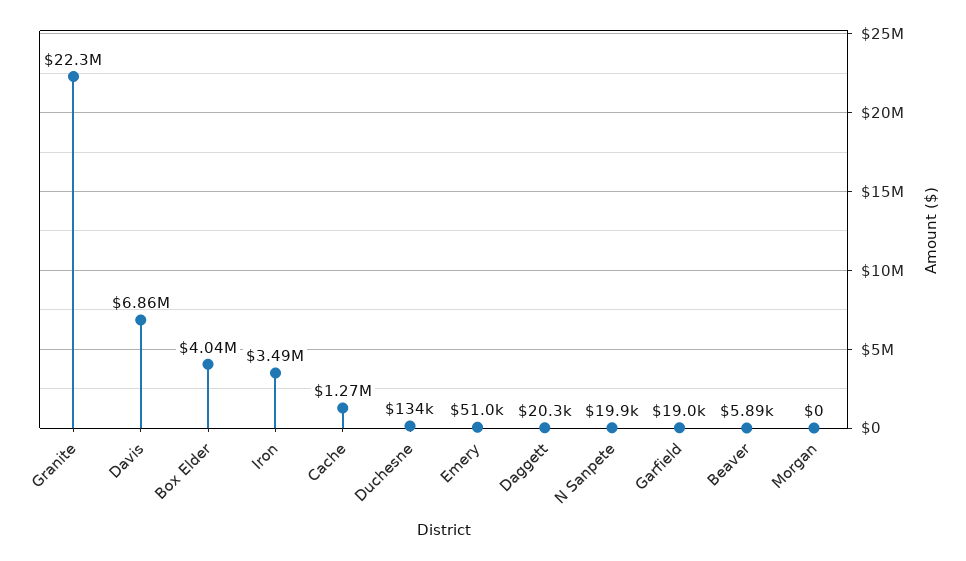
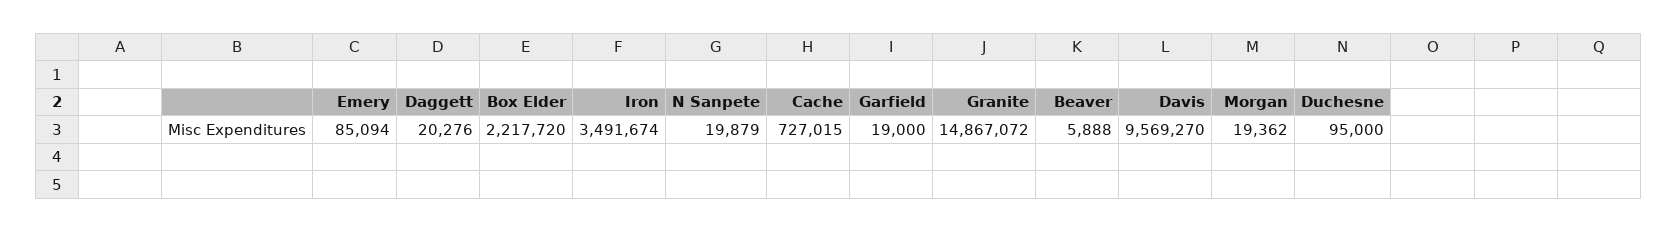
Granite: 22300000 -> 14867072
Davis: 6860000 -> 9569270
Box Elder: 4040000 -> 2217720
Cache: 1270000 -> 727015
Duchesne: 134000 -> 95000
Emery: 51000 -> 85094
Morgan: 0 -> 19362

